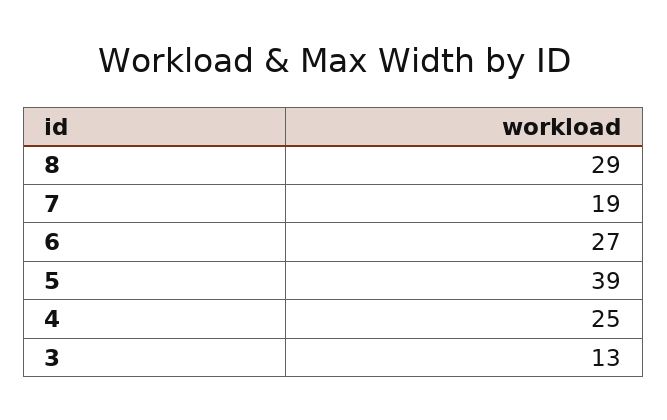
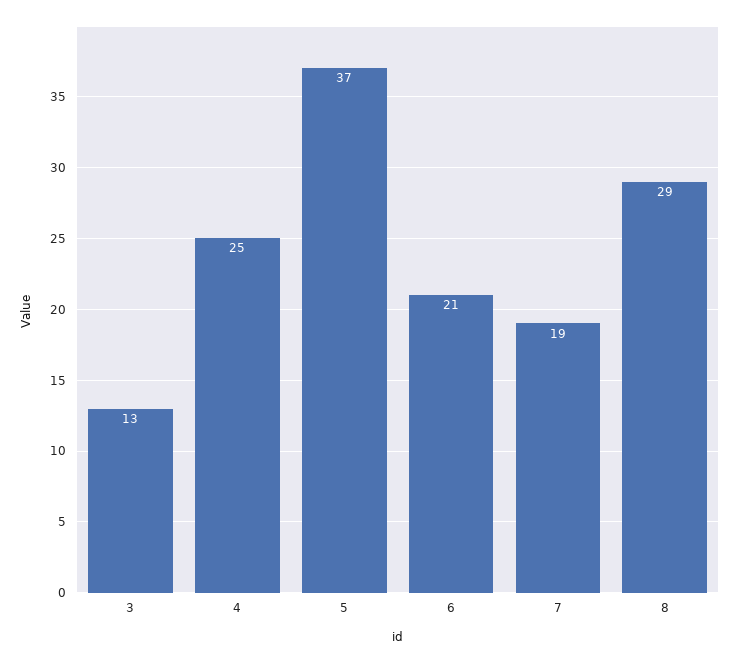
6: 27 -> 21
5: 39 -> 37

